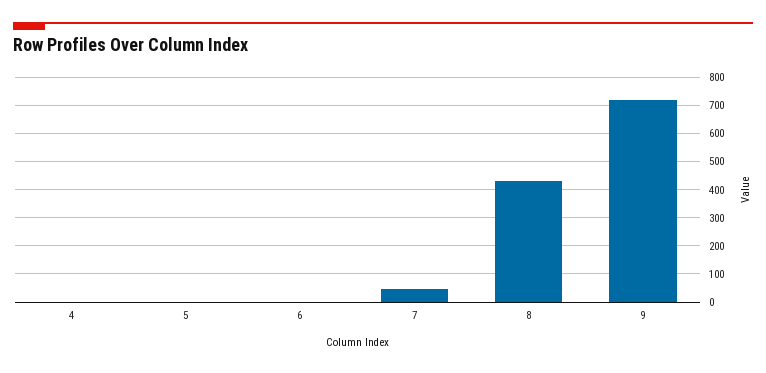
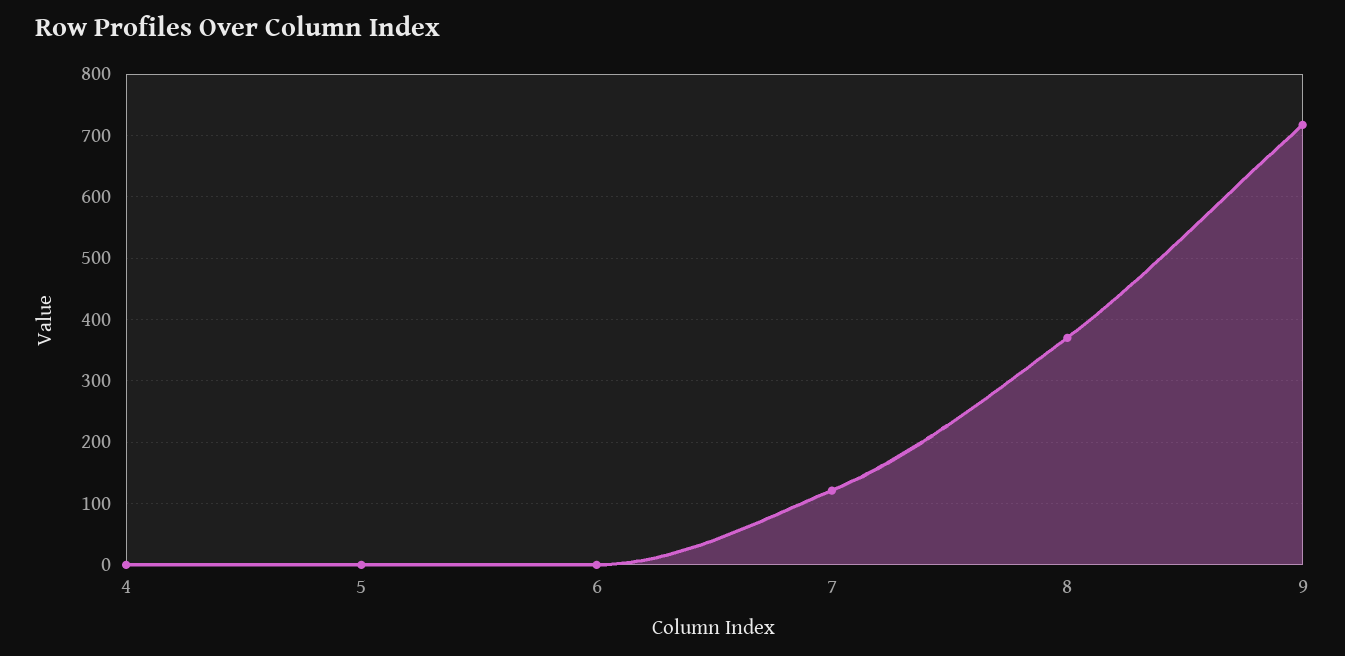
7: 50 -> 120
8: 425 -> 370

